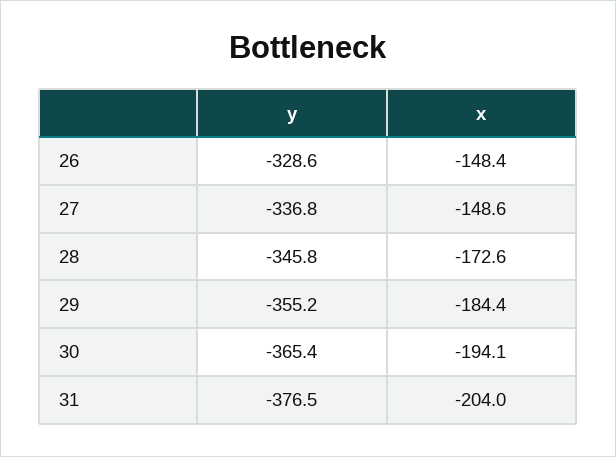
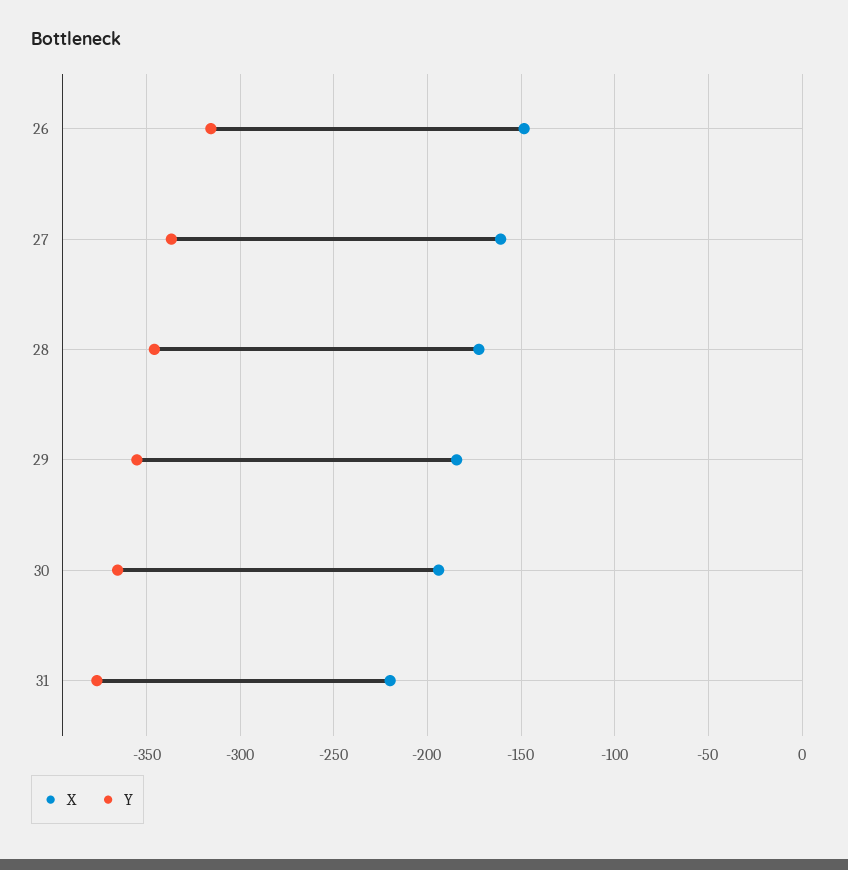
y, 26: -328.6 -> -315
x, 27: -148.6 -> -160
x, 31: -204 -> -220

